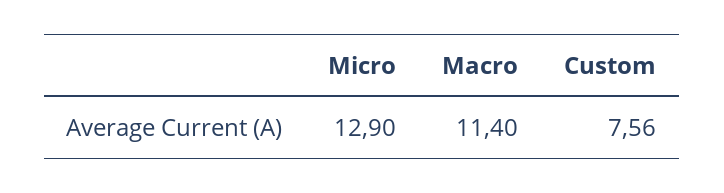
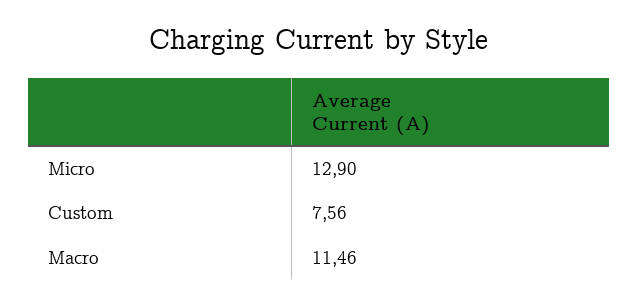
Macro: 11.4 -> 11.46

